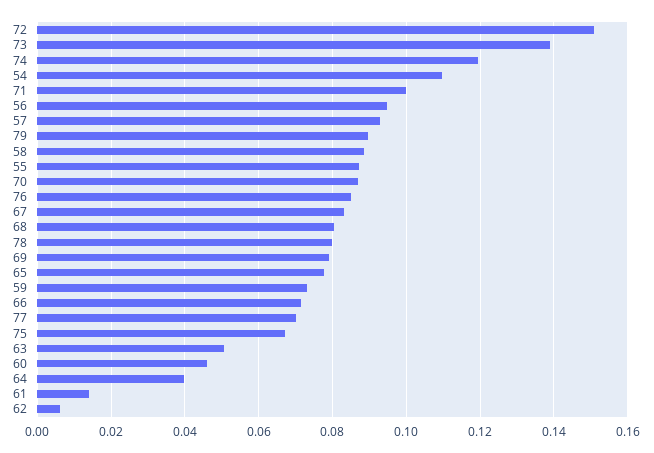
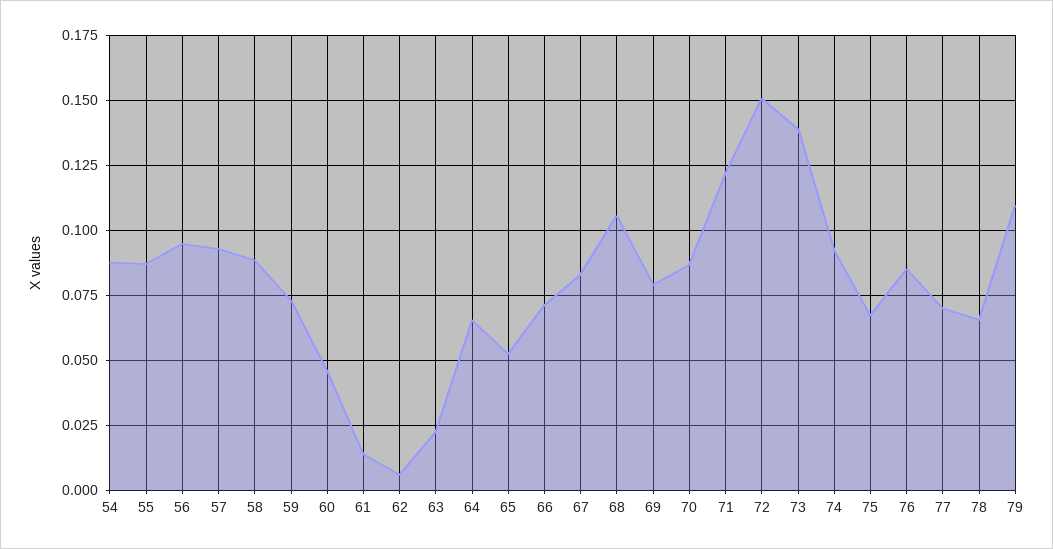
74: 0.12 -> 0.0925
54: 0.11 -> 0.0875
71: 0.1 -> 0.1225
79: 0.09 -> 0.11
68: 0.08 -> 0.105
78: 0.08 -> 0.065
65: 0.078 -> 0.0525
63: 0.05 -> 0.0225
64: 0.04 -> 0.065

